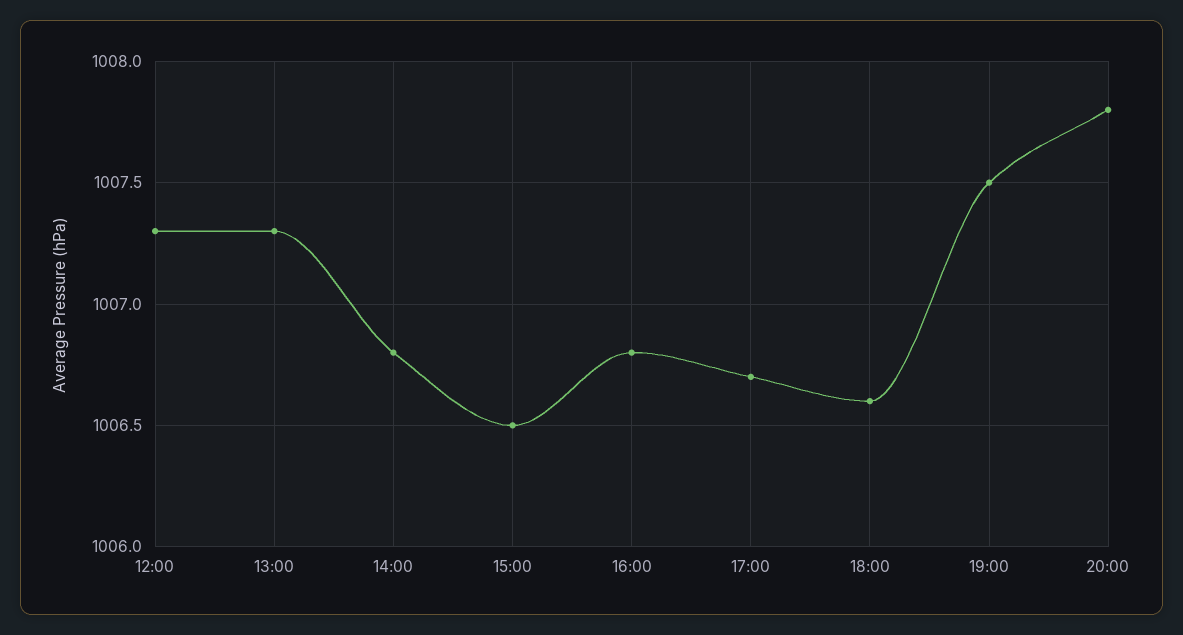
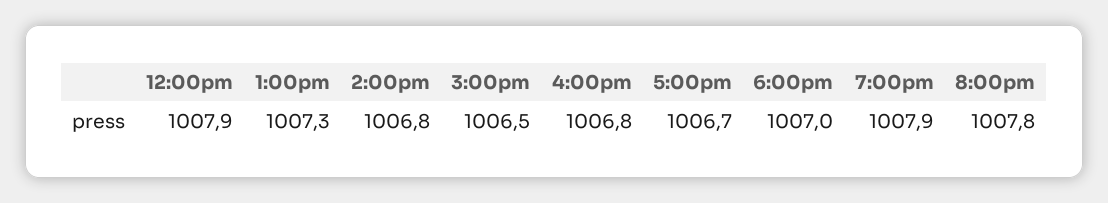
12:00: 1007.3 -> 1007.9
18:00: 1006.6 -> 1007
19:00: 1007.5 -> 1007.9

